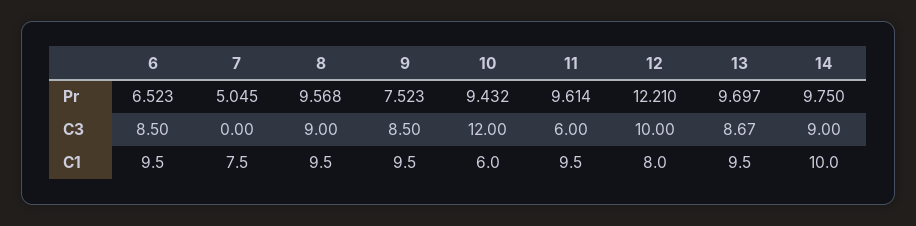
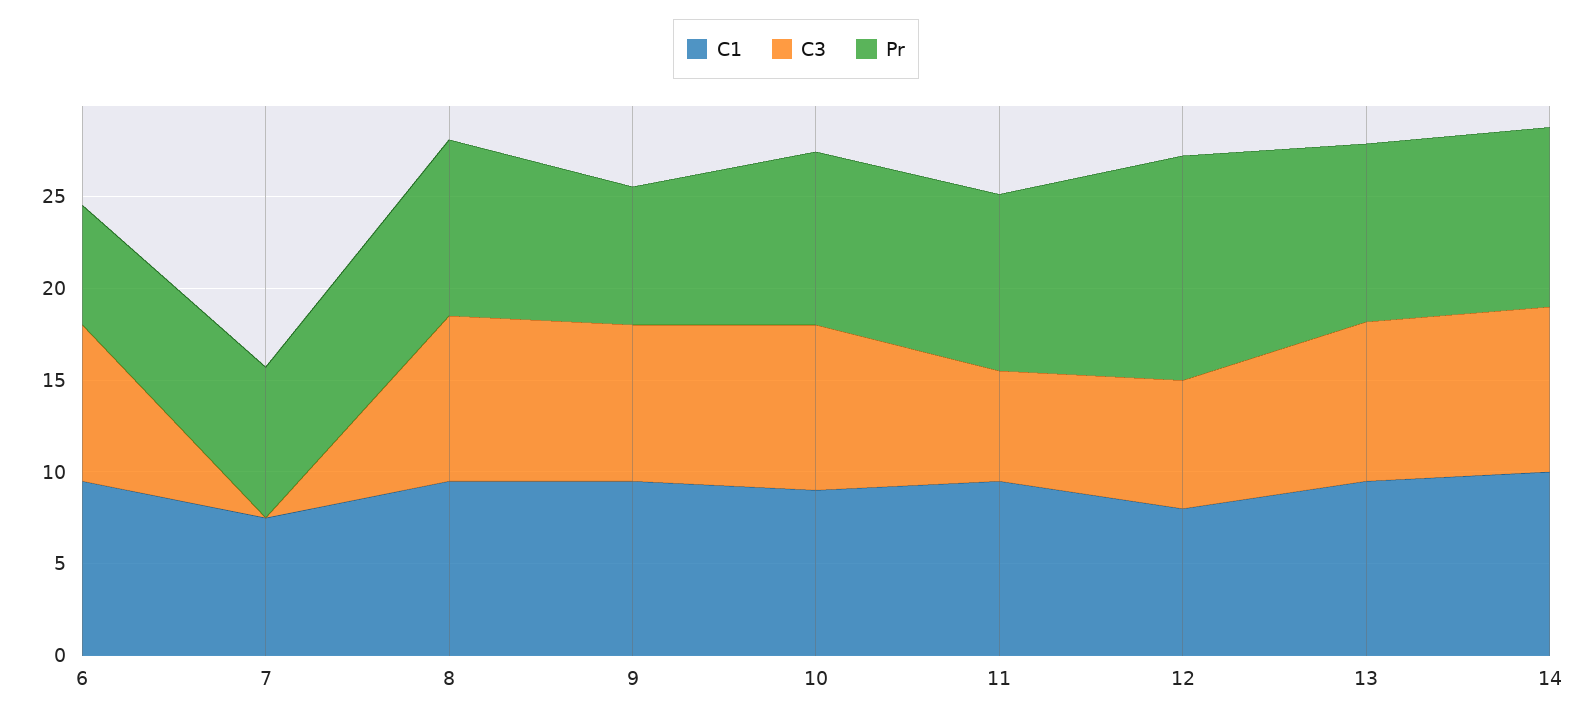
Pr, 7: 5.045 -> 8
C3, 10: 12 -> 9
C3, 12: 10 -> 7
C1, 10: 6 -> 9

